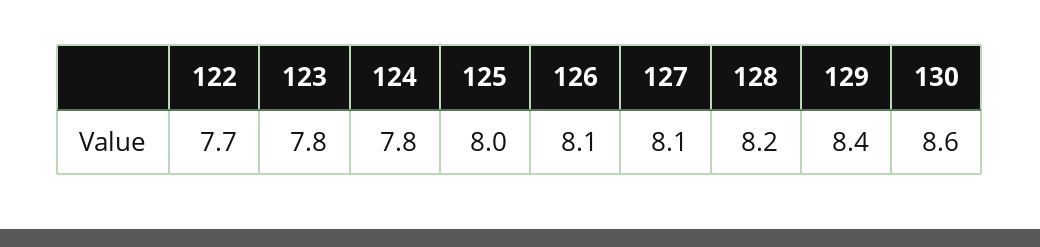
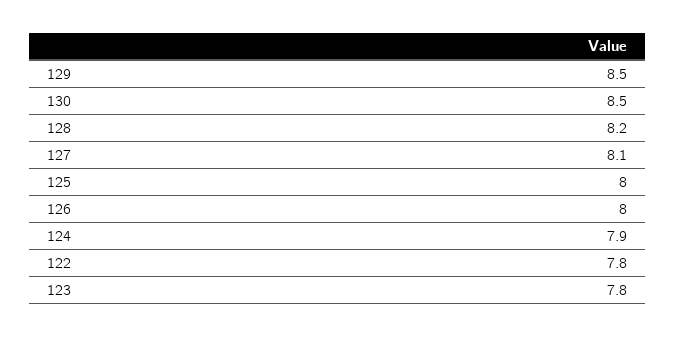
122: 7.7 -> 7.8
124: 7.8 -> 7.9
126: 8.1 -> 8
129: 8.4 -> 8.5
130: 8.6 -> 8.5

